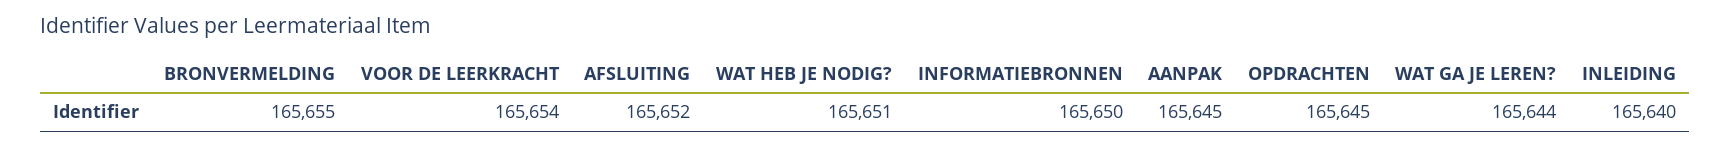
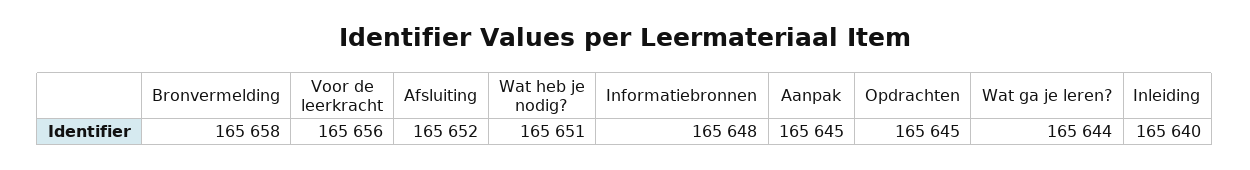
BRONVERMELDING: 165655 -> 165658
VOOR DE LEERKRACHT: 165654 -> 165656
INFORMATIEBRONNEN: 165650 -> 165648

